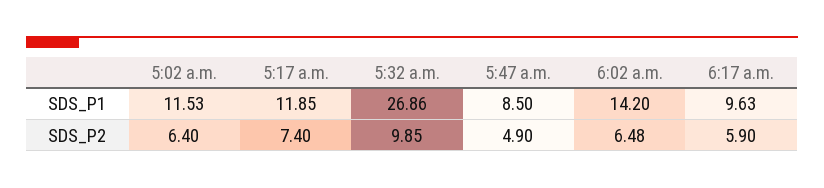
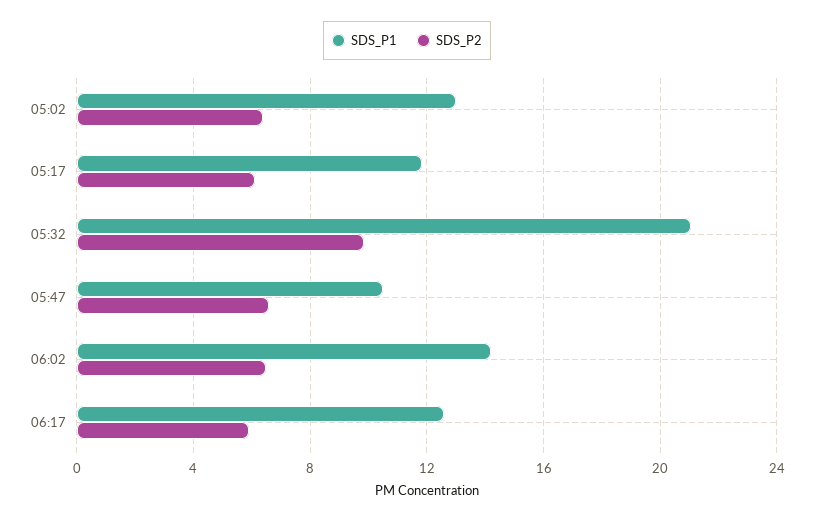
SDS_P1, 5:02 a.m.: 11.53 -> 13
SDS_P1, 5:32 a.m.: 26.86 -> 21
SDS_P1, 5:47 a.m.: 8.5 -> 10.5
SDS_P1, 6:17 a.m.: 9.63 -> 12.5
SDS_P2, 5:17 a.m.: 7.4 -> 6
SDS_P2, 5:47 a.m.: 4.9 -> 6.5

